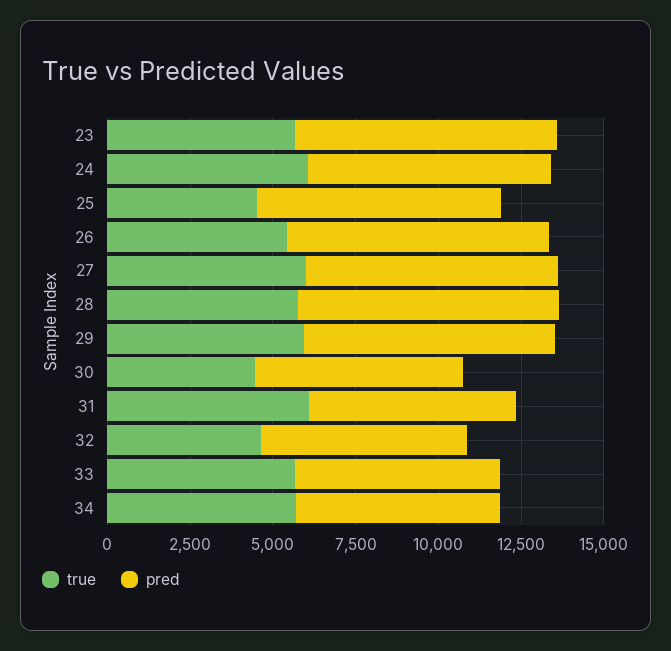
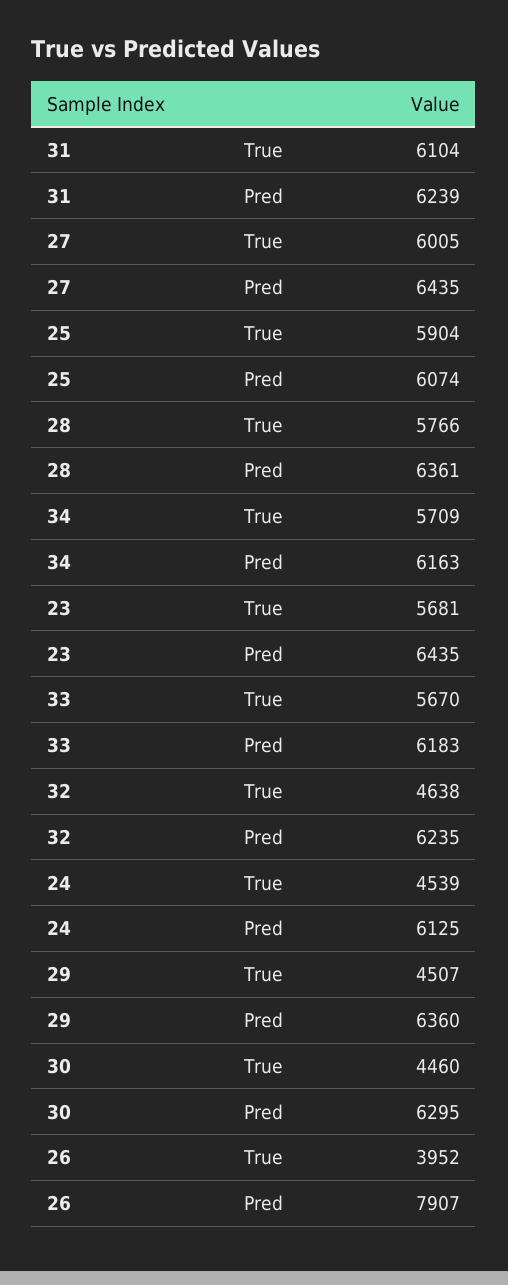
pred, 23: 8000 -> 6435
true, 24: 6000 -> 4539
pred, 24: 7500 -> 6125
true, 25: 4500 -> 5904
pred, 25: 7500 -> 6074
true, 26: 5500 -> 3952
pred, 27: 7500 -> 6435
pred, 28: 8000 -> 6361
true, 29: 6000 -> 4507
pred, 29: 7500 -> 6360

